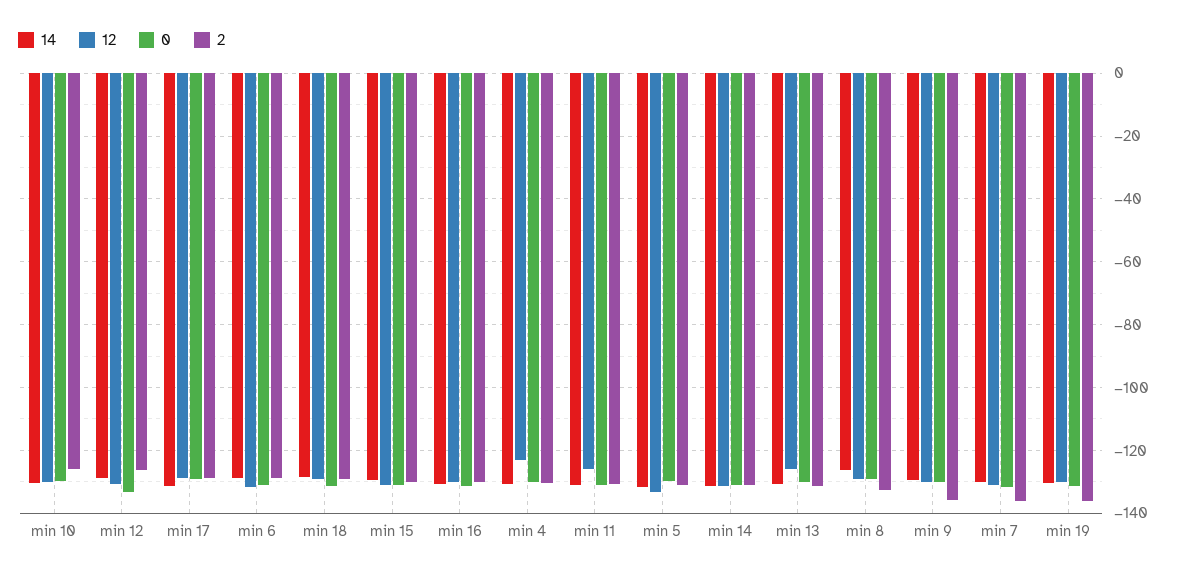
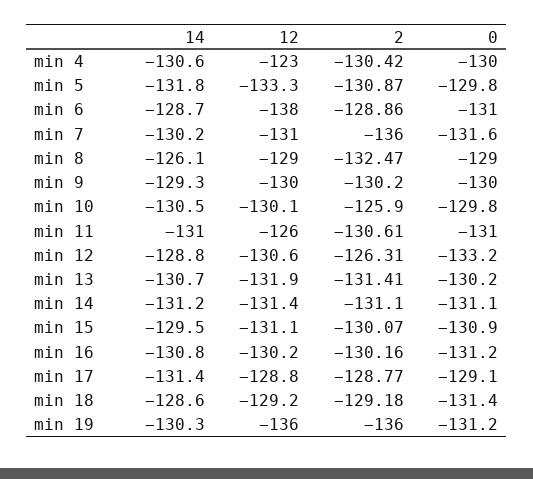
12, min 6: -132 -> -138
12, min 13: -126 -> -131.9
2, min 9: -136 -> -130.2
12, min 19: -130 -> -136

